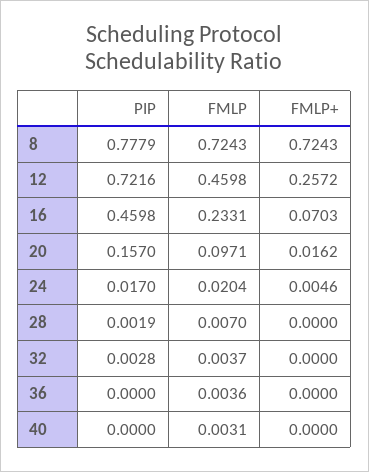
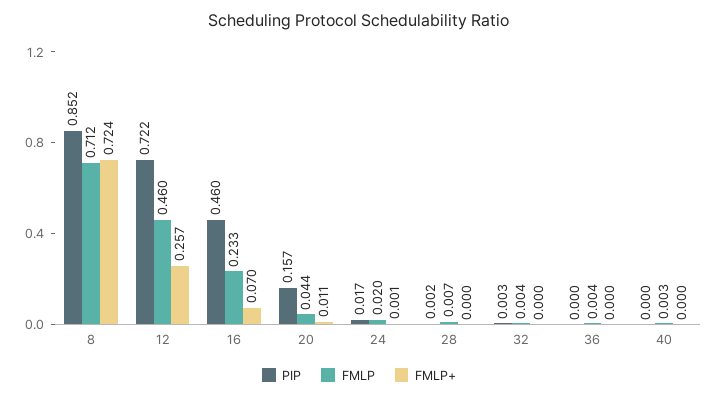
PIP, 8: 0.7779 -> 0.852
FMLP, 8: 0.7243 -> 0.712
FMLP, 20: 0.0971 -> 0.044
FMLP+, 20: 0.0162 -> 0.011
FMLP+, 24: 0.0046 -> 0.001

